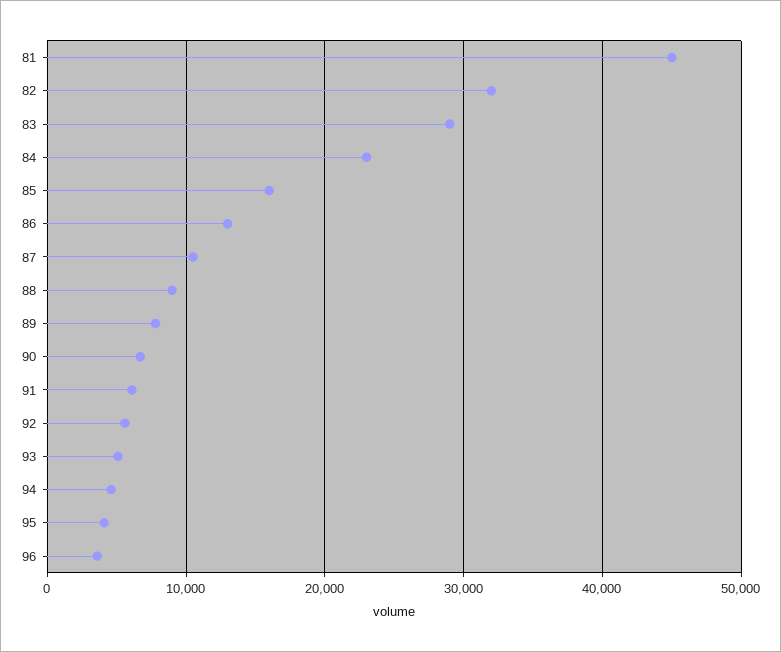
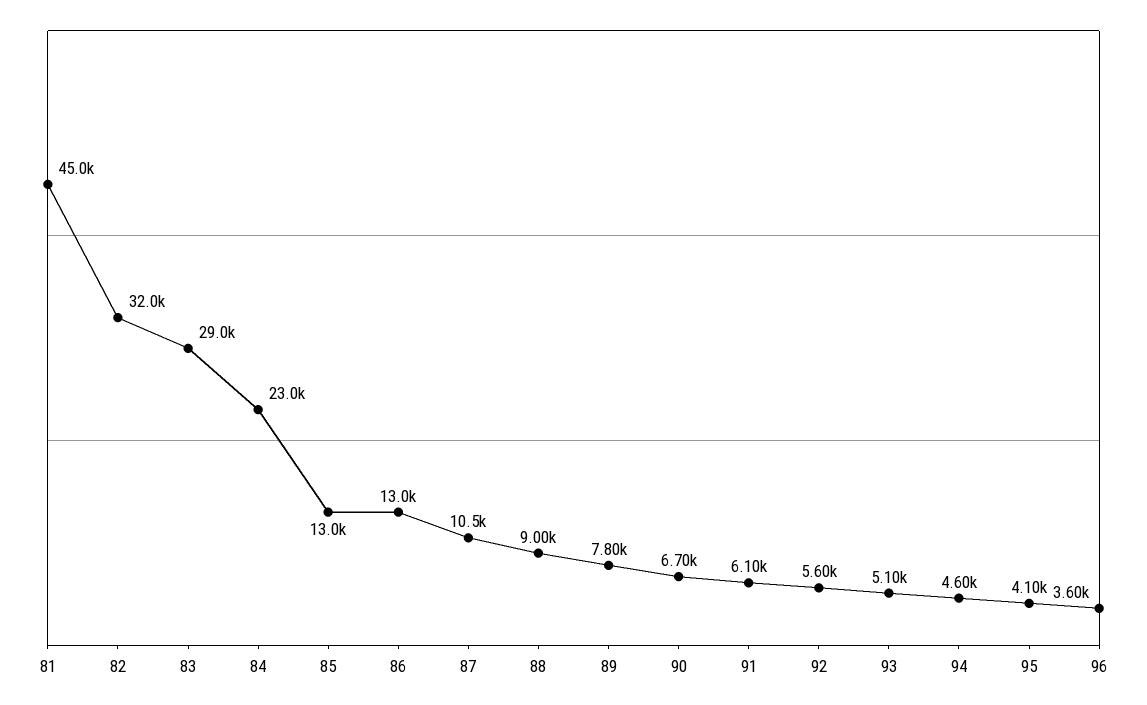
85: 16000 -> 13000

